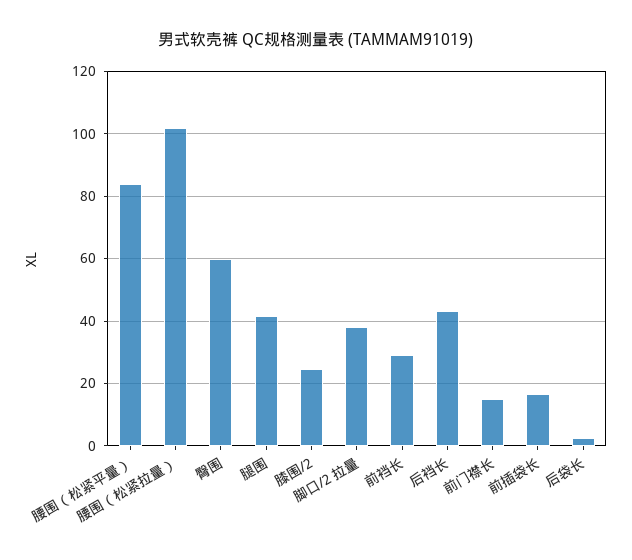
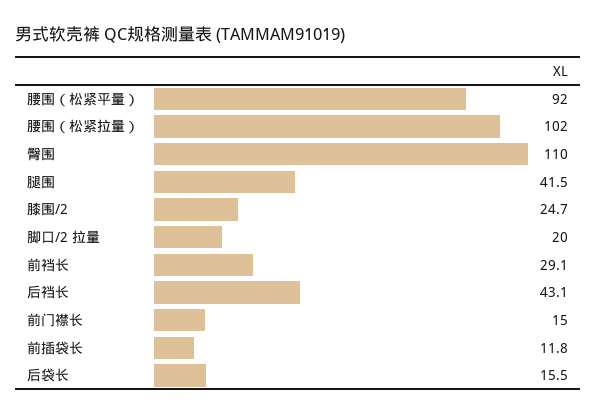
腰围（松紧平量）: 84 -> 92
臀围: 60 -> 110
脚口/2 拉量: 38 -> 20
前插袋长: 16 -> 11.8
后袋长: 2 -> 15.5

